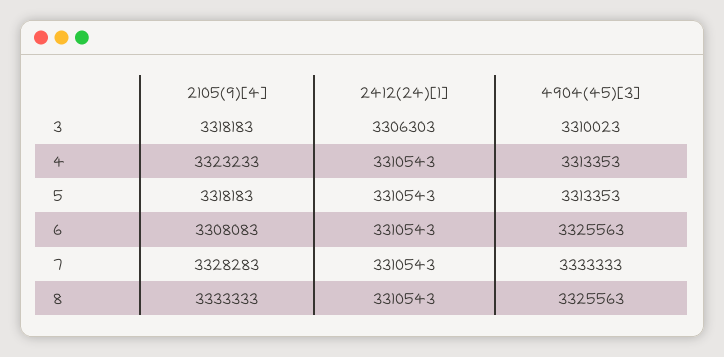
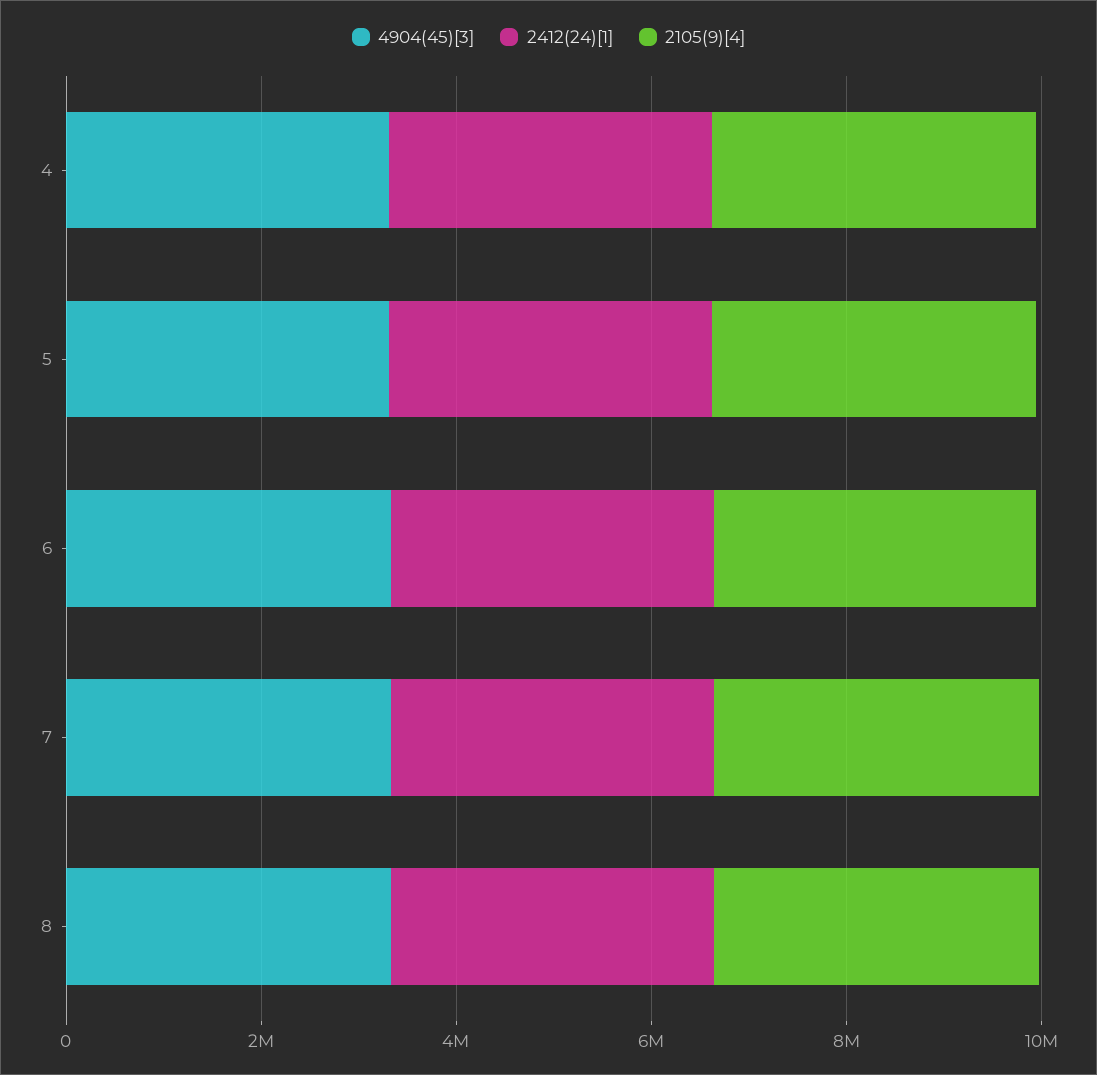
2105(9)[4], 3: 3318183 -> none
2412(24)[1], 3: 3306303 -> none
4904(45)[3], 3: 3310023 -> none

